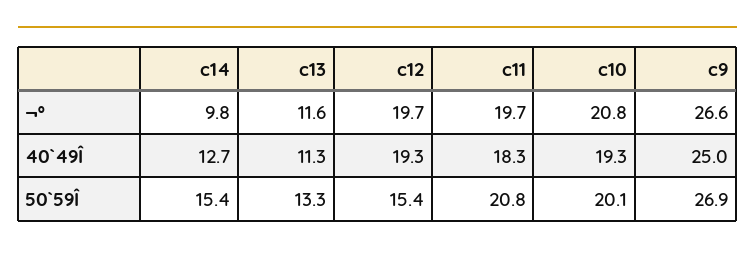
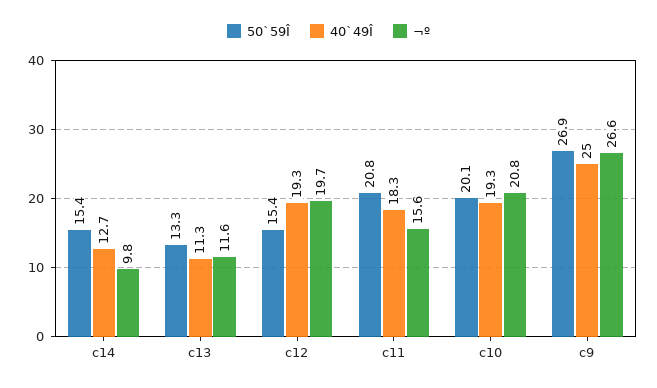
¬º, c11: 19.7 -> 15.6

